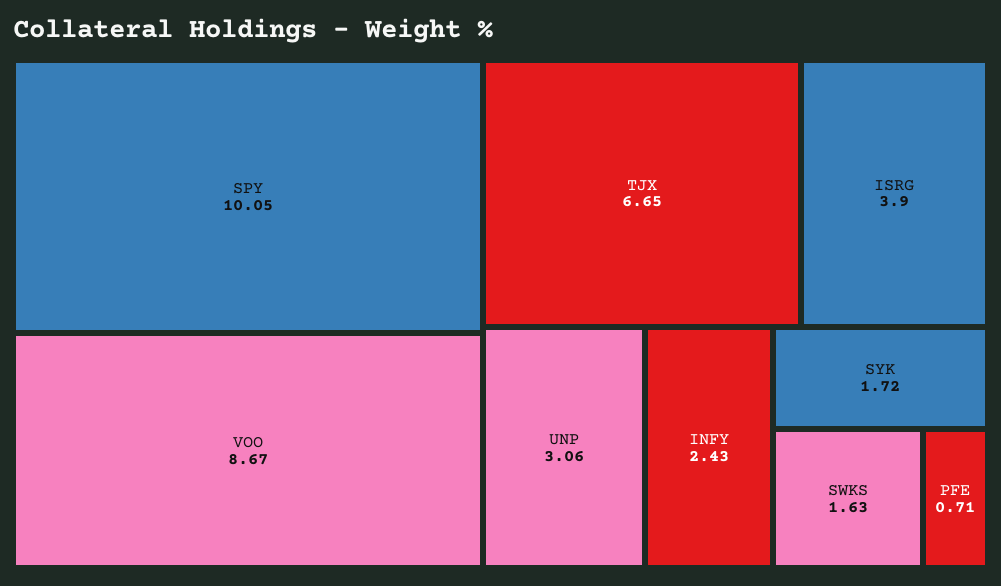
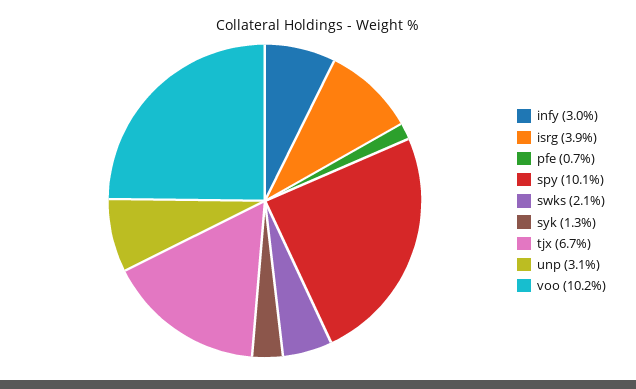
VOO: 8.67 -> 10.2
INFY: 2.43 -> 3
SYK: 1.72 -> 1.3
SWKS: 1.63 -> 2.1

